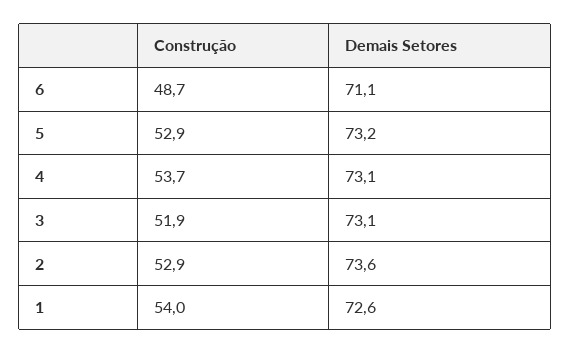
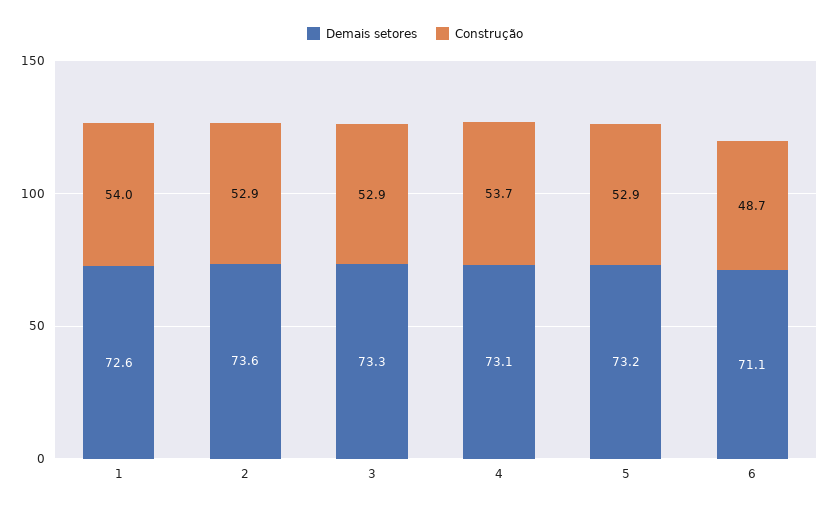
Construção, 3: 51.9 -> 52.9
Demais Setores, 3: 73.1 -> 73.3

